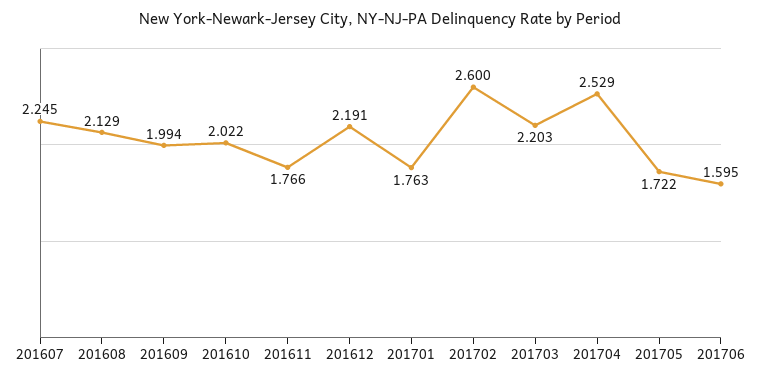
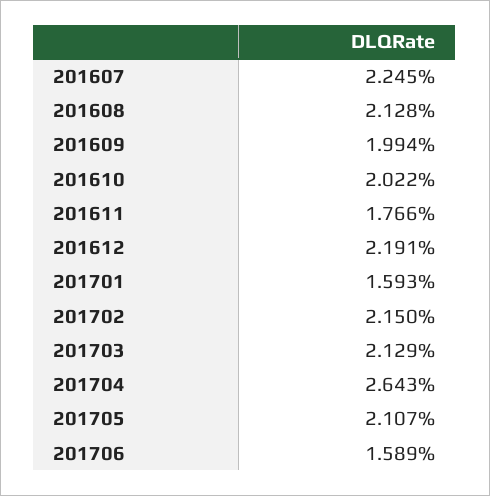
201608: 2.129 -> 2.128
201701: 1.763 -> 1.593
201702: 2.6 -> 2.15
201703: 2.203 -> 2.129
201704: 2.529 -> 2.643
201705: 1.722 -> 2.107
201706: 1.595 -> 1.589

